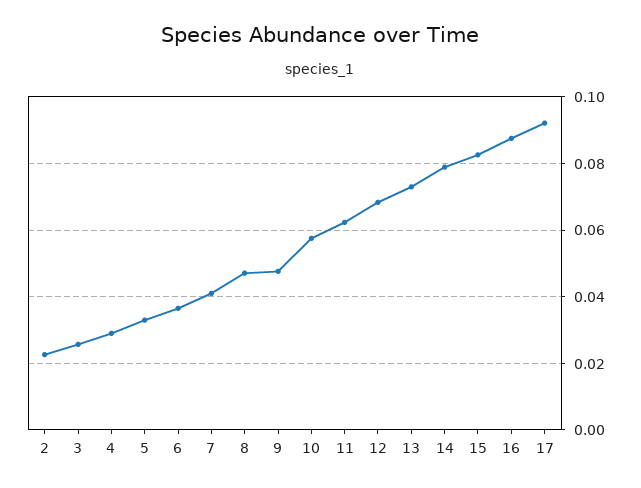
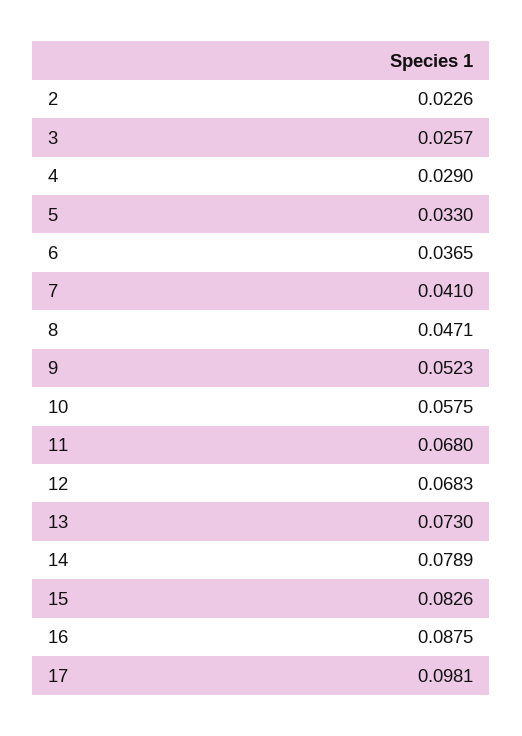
9: 0.048 -> 0.0523
11: 0.062 -> 0.068
17: 0.092 -> 0.0981

